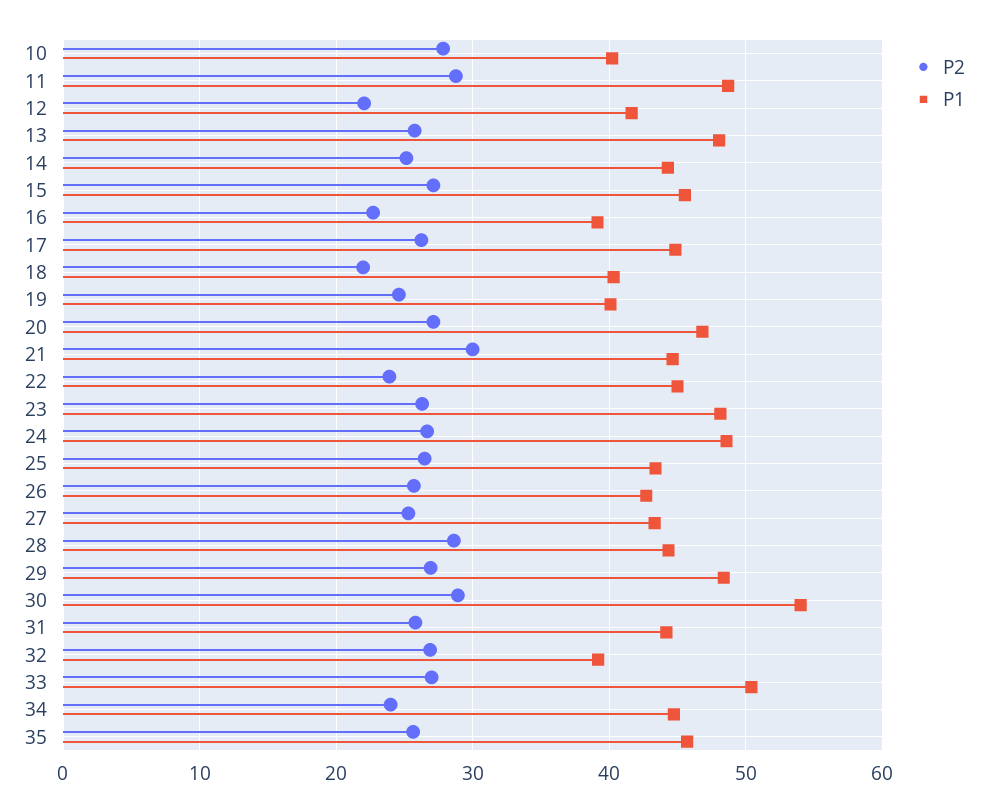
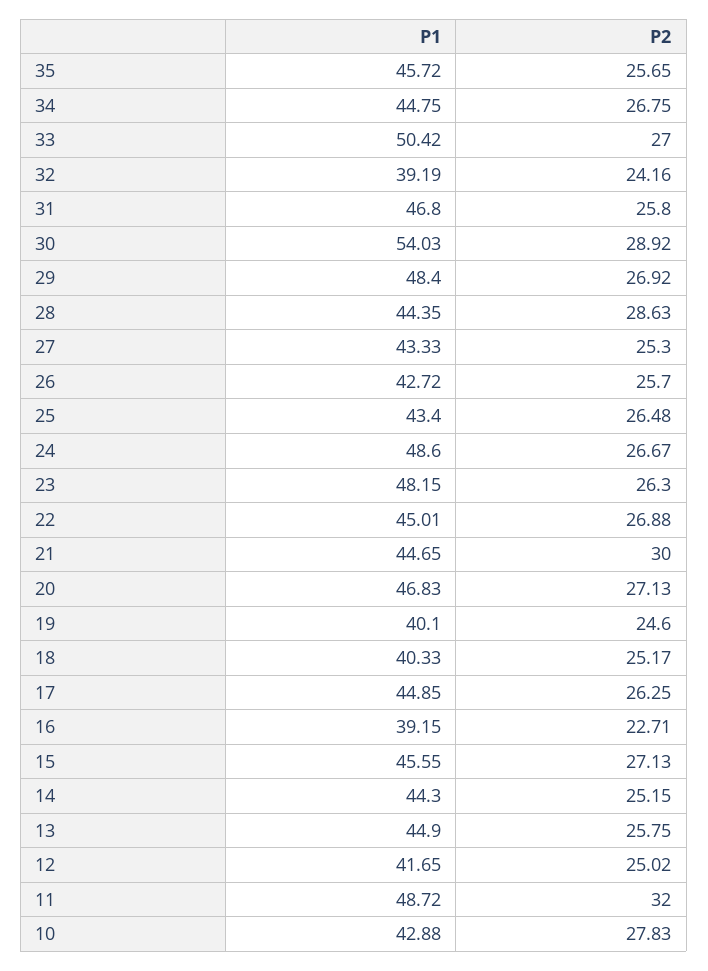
P1, 10: 40 -> 42.88
P2, 11: 29 -> 32
P2, 12: 22 -> 25.02
P1, 13: 48 -> 44.9
P2, 18: 22 -> 25.17
P2, 22: 24 -> 26.88
P1, 31: 44 -> 46.8
P2, 32: 27 -> 24.16
P2, 34: 24 -> 26.75

